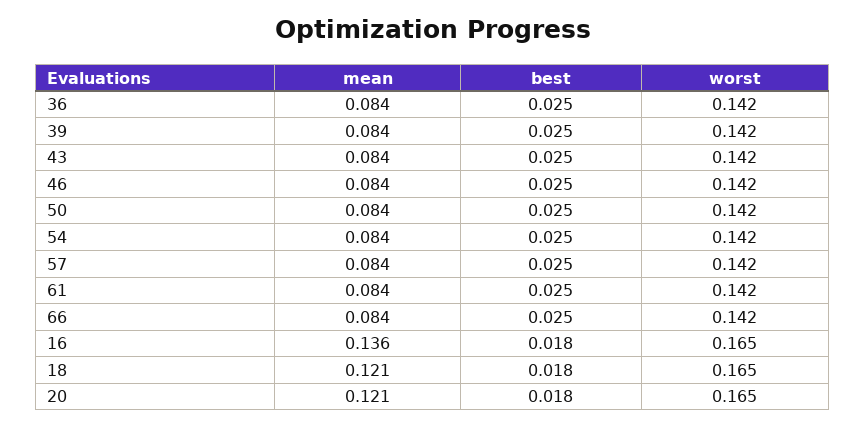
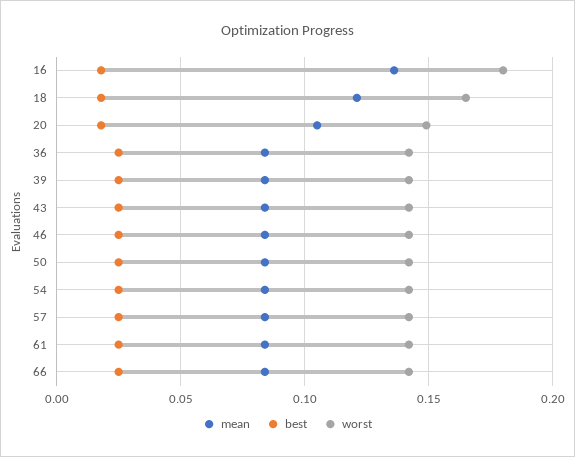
worst, 16: 0.165 -> 0.18
mean, 20: 0.121 -> 0.105
worst, 20: 0.165 -> 0.15

